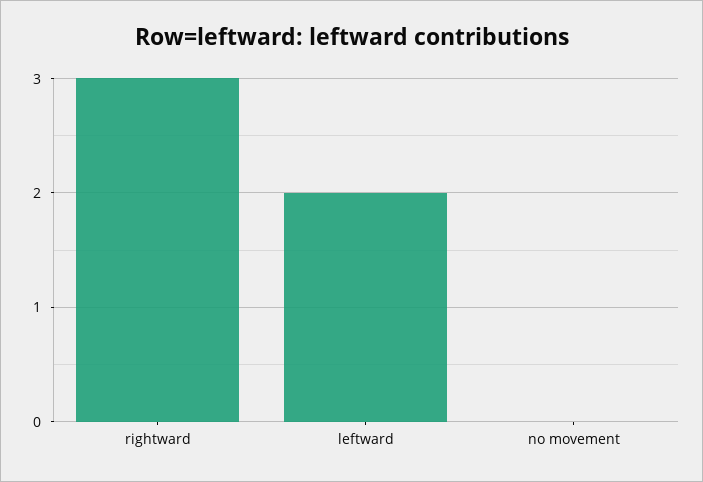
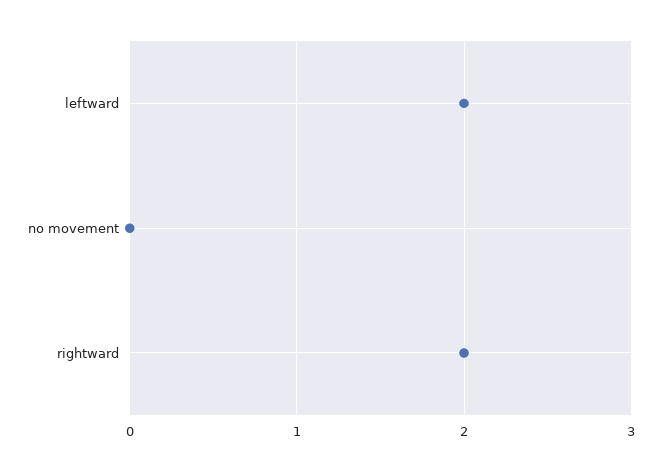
rightward: 3 -> 2

